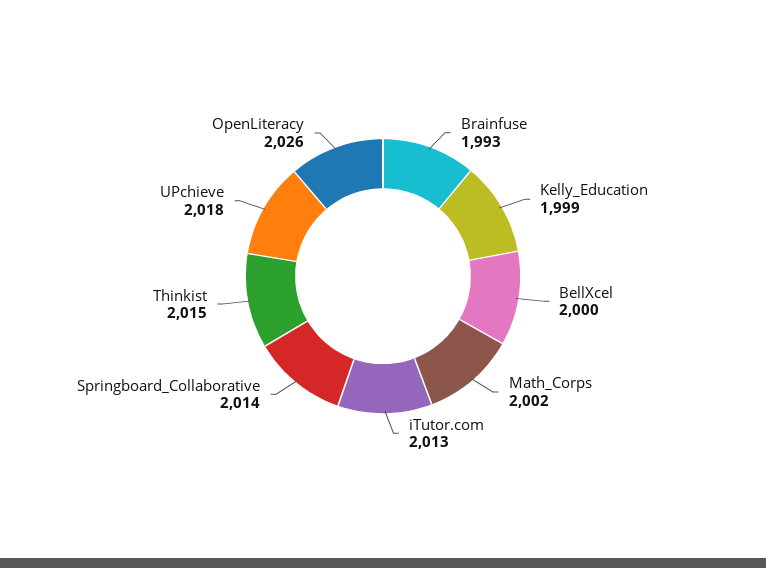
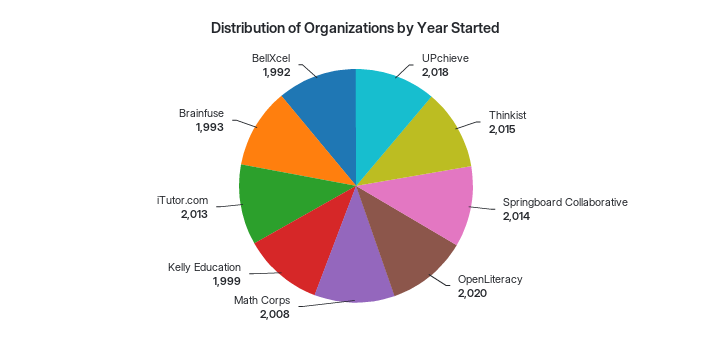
BellXcel: 2000 -> 1992
Math_Corps: 2002 -> 2008
OpenLiteracy: 2026 -> 2020

